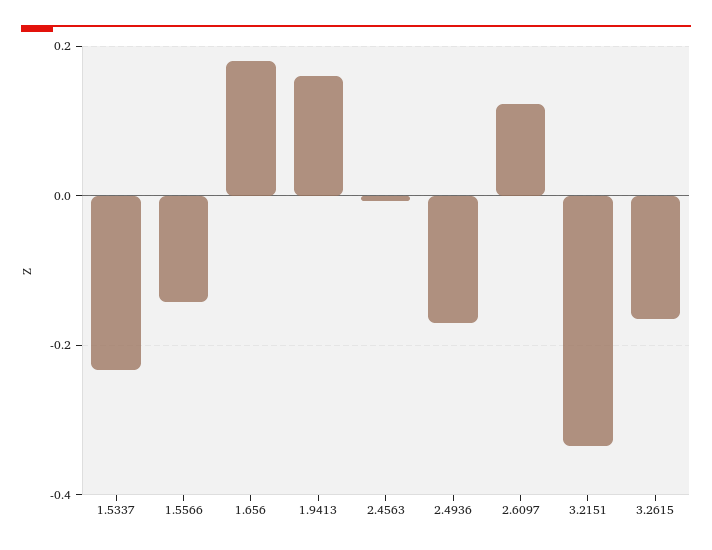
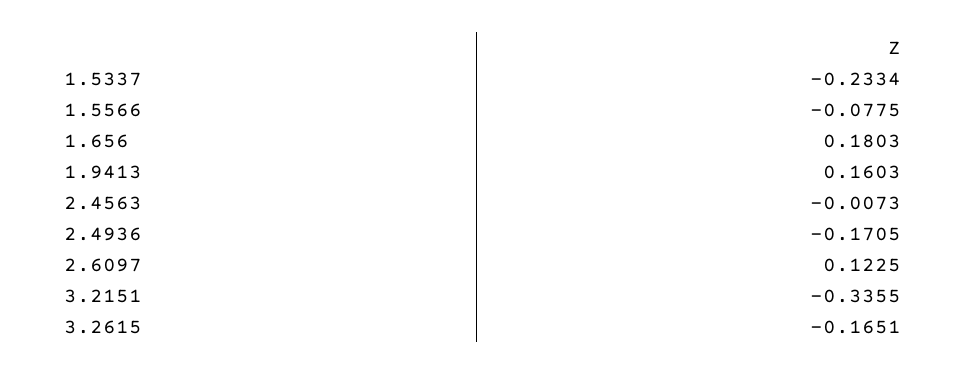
1.5566: -0.14 -> -0.0775

